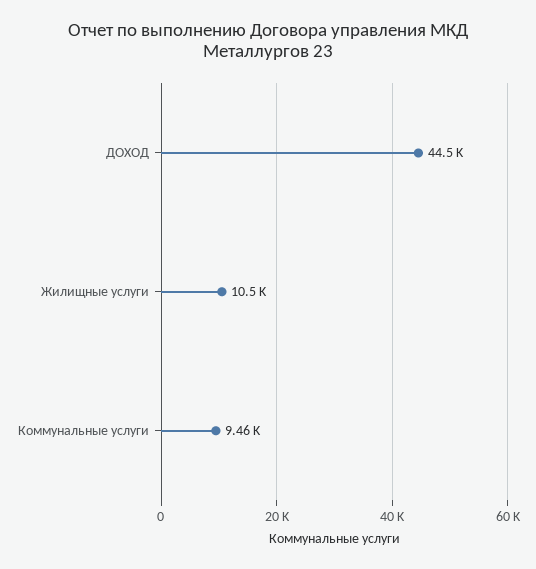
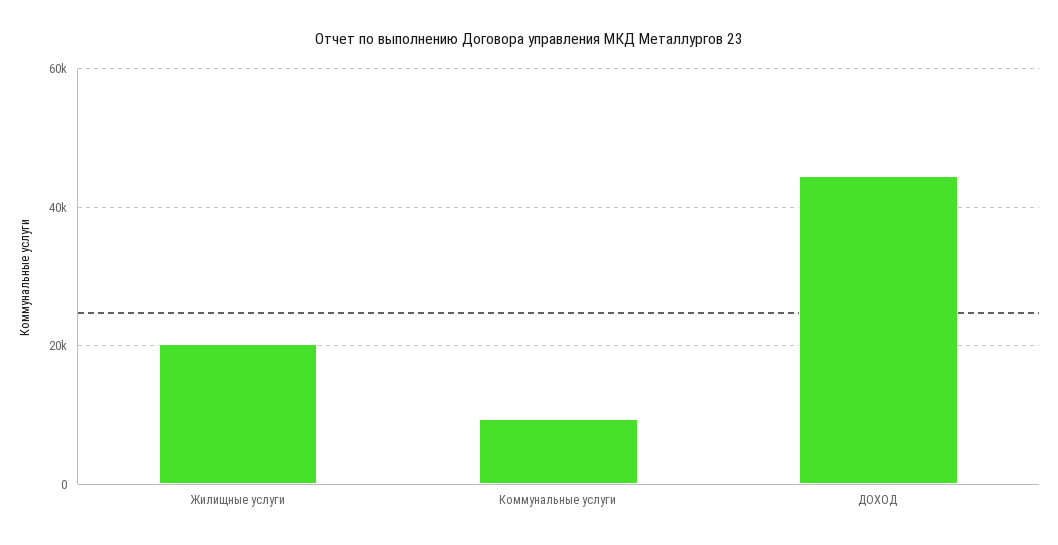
Жилищные услуги: 10500 -> 20000

